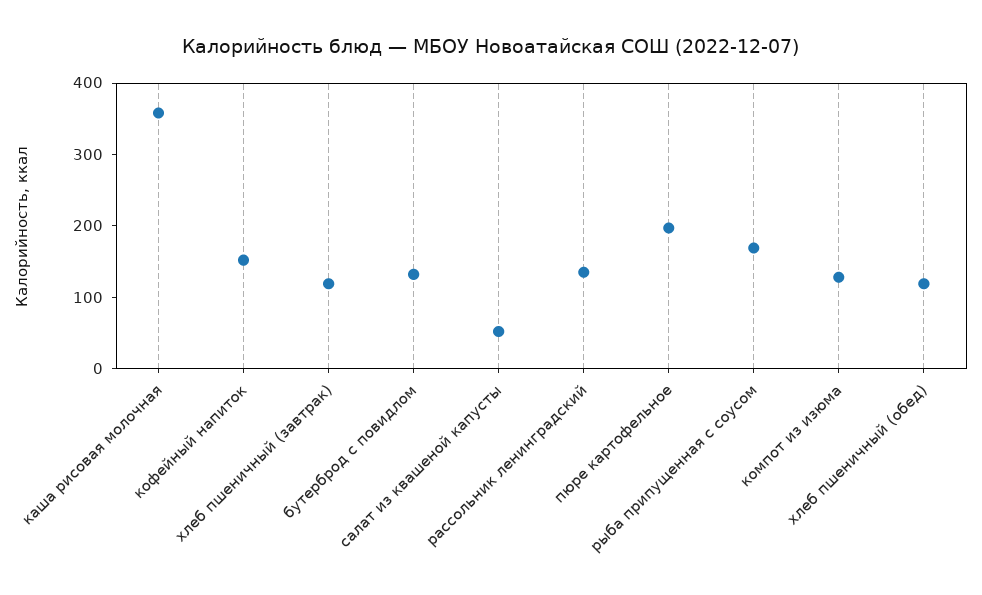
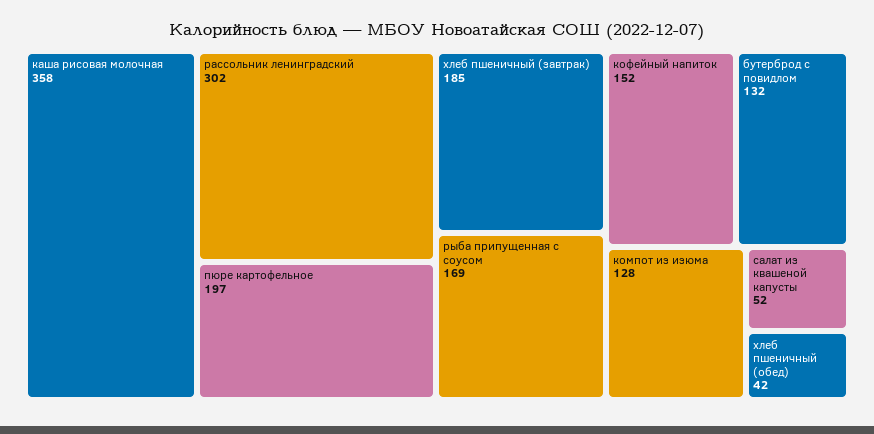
хлеб пшеничный (завтрак): 120 -> 185
рассольник ленинградский: 140 -> 302
хлеб пшеничный (обед): 120 -> 42

